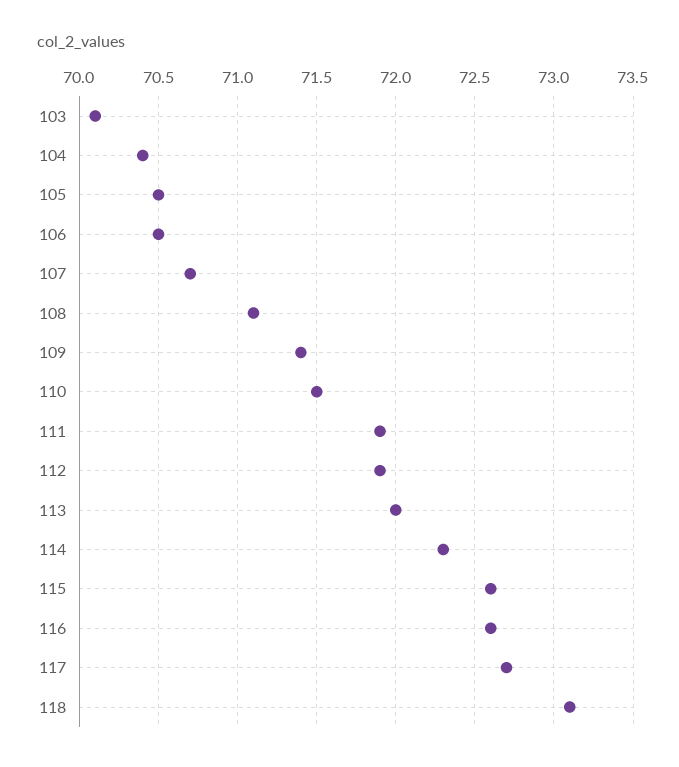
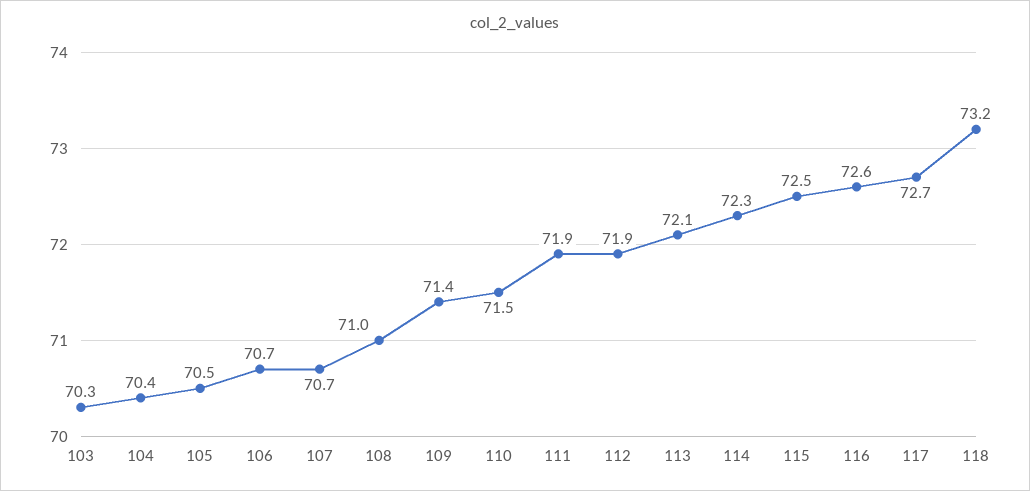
103: 70.1 -> 70.3
106: 70.5 -> 70.7
108: 71.1 -> 71
113: 72 -> 72.1
115: 72.6 -> 72.5
118: 73.1 -> 73.2

